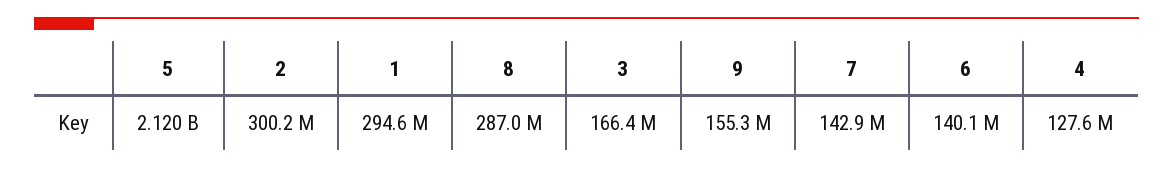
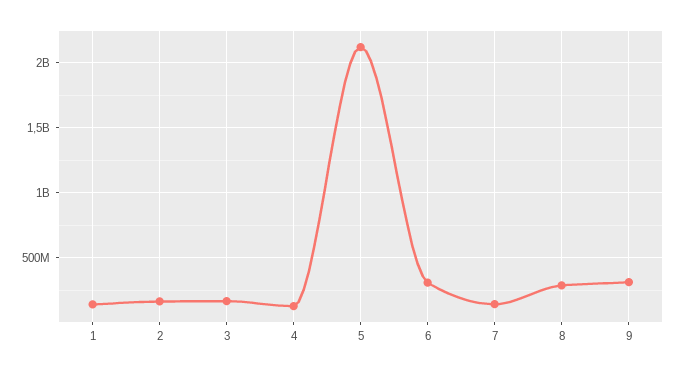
2: 300200000 -> 150000000
1: 294600000 -> 150000000
9: 155300000 -> 300000000
6: 140100000 -> 300000000

